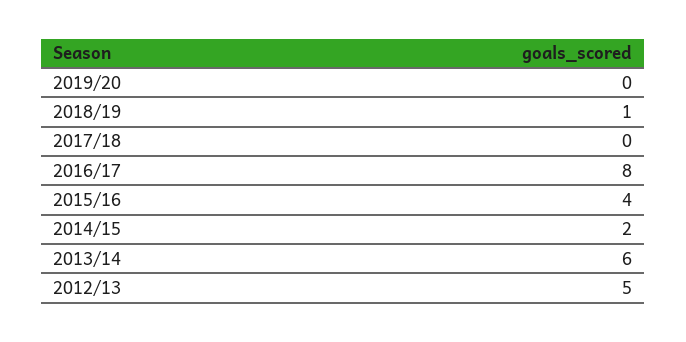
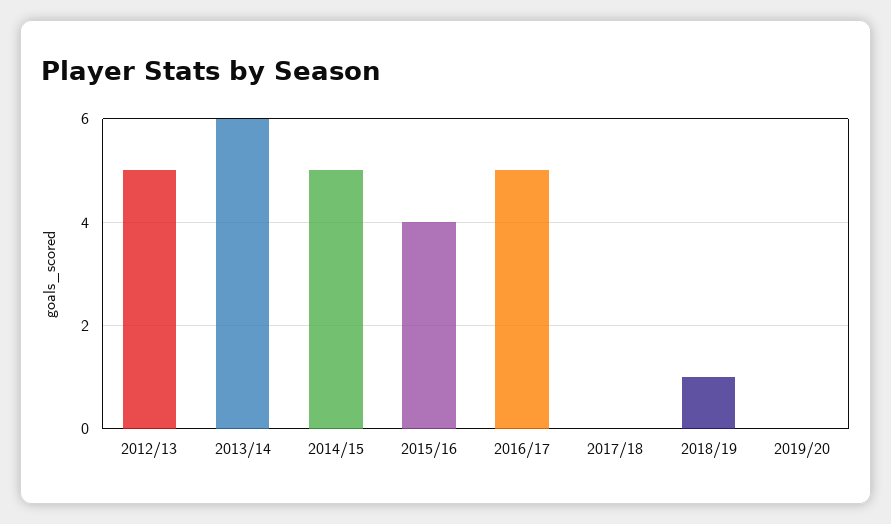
2016/17: 8 -> 5
2014/15: 2 -> 5

